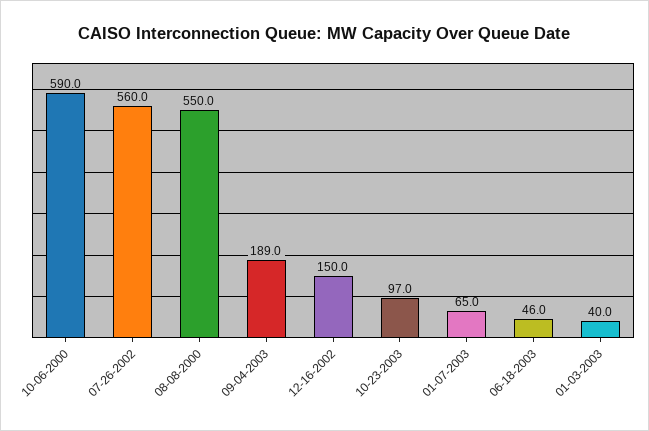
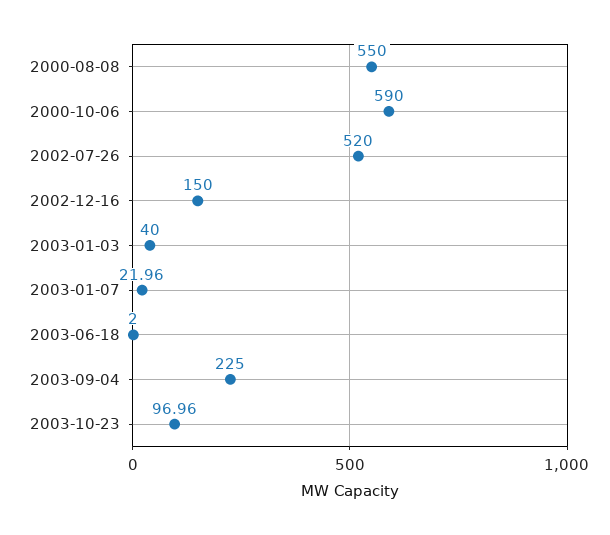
07-26-2002: 560 -> 520
09-04-2003: 189 -> 225
01-07-2003: 65 -> 21.96
06-18-2003: 46 -> 2

